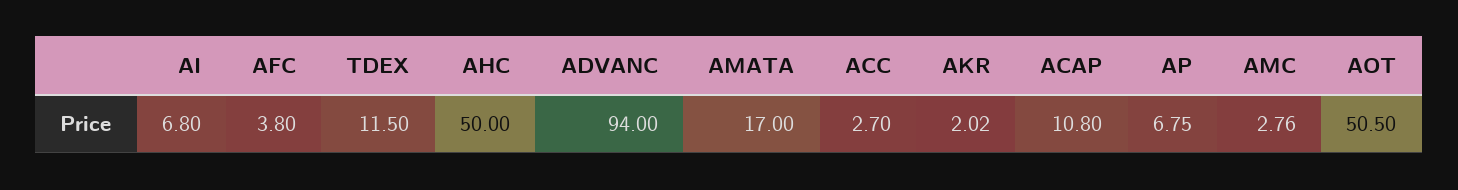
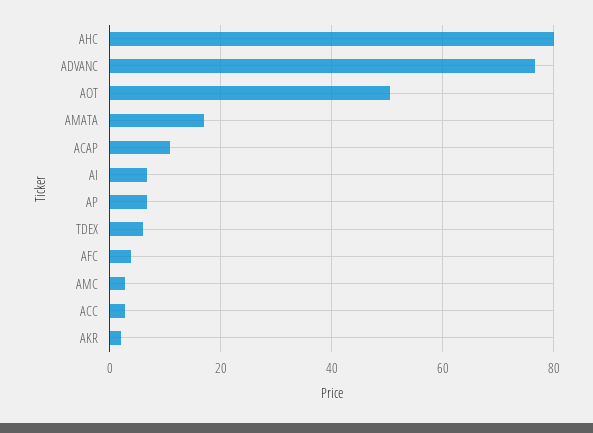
TDEX: 11.5 -> 6
AHC: 50 -> 80
ADVANC: 94 -> 76

